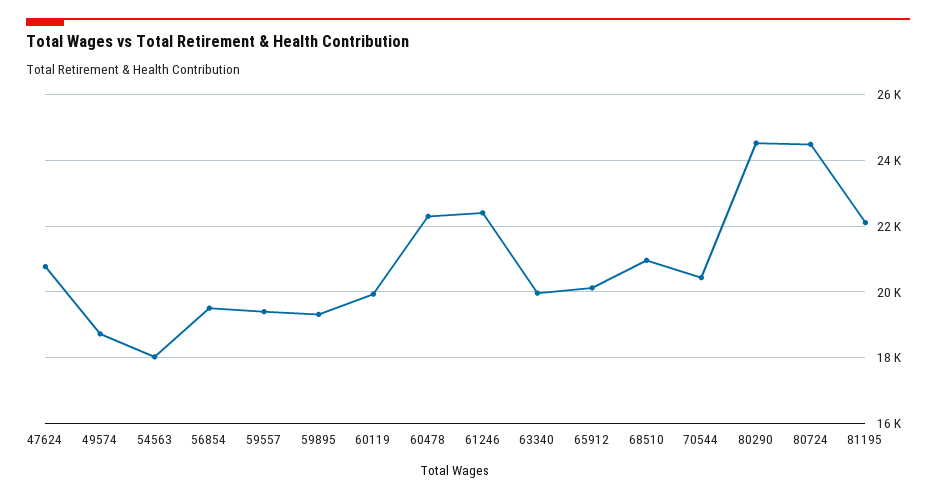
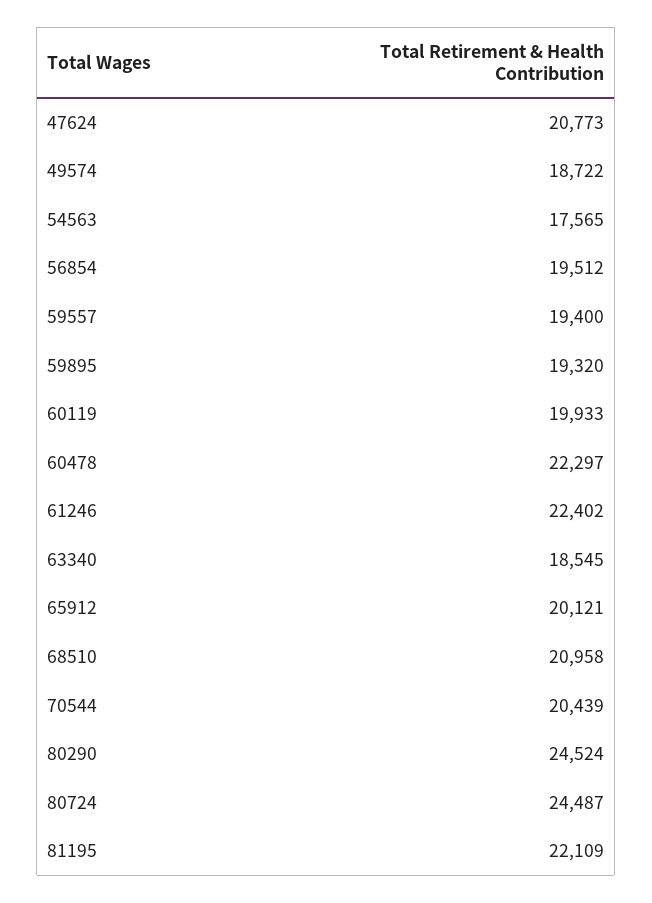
54563: 18000 -> 17565
63340: 20000 -> 18545

